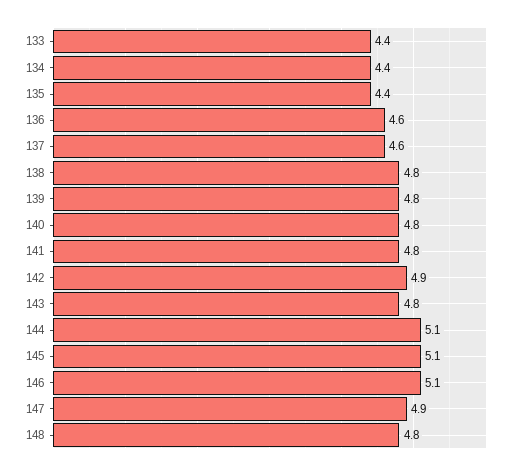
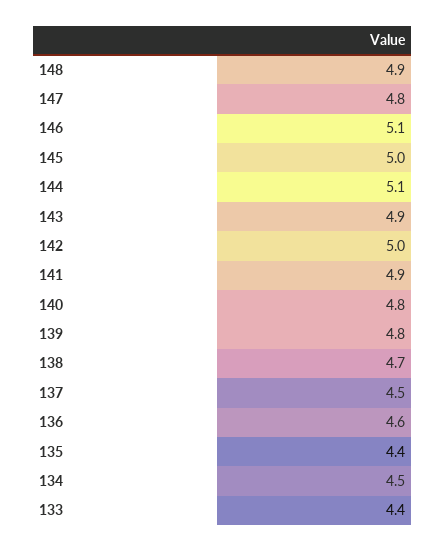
134: 4.4 -> 4.5
137: 4.6 -> 4.5
138: 4.8 -> 4.7
141: 4.8 -> 4.9
142: 4.9 -> 5
143: 4.8 -> 4.9
145: 5.1 -> 5
147: 4.9 -> 4.8
148: 4.8 -> 4.9

